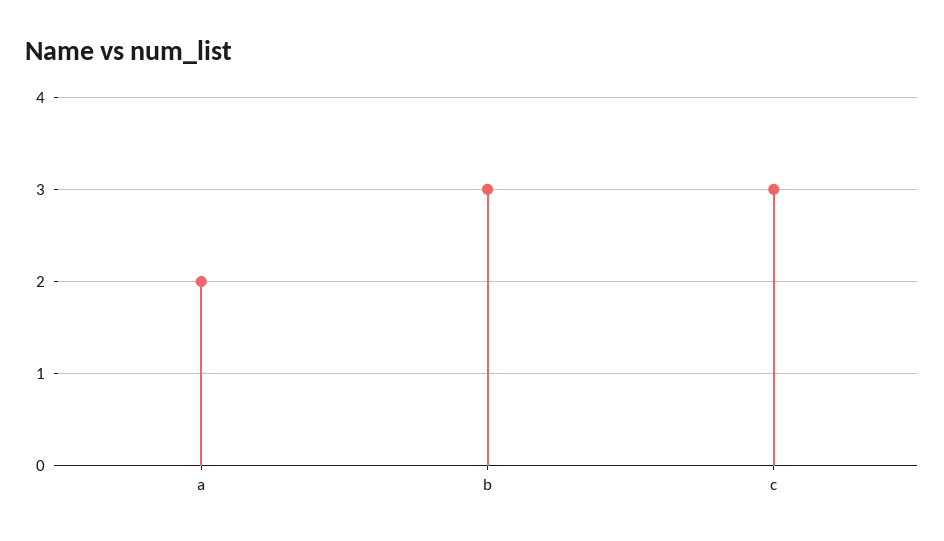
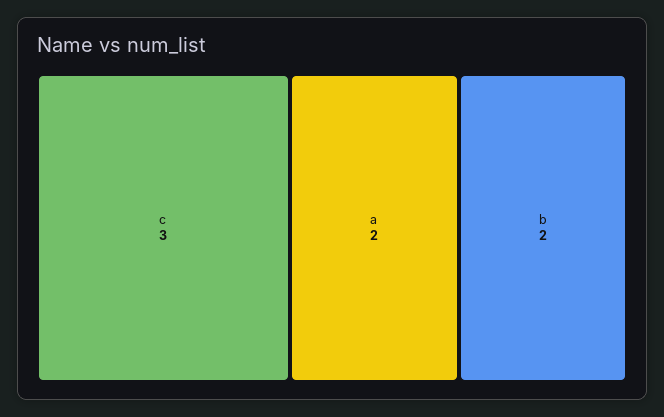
b: 3 -> 2

